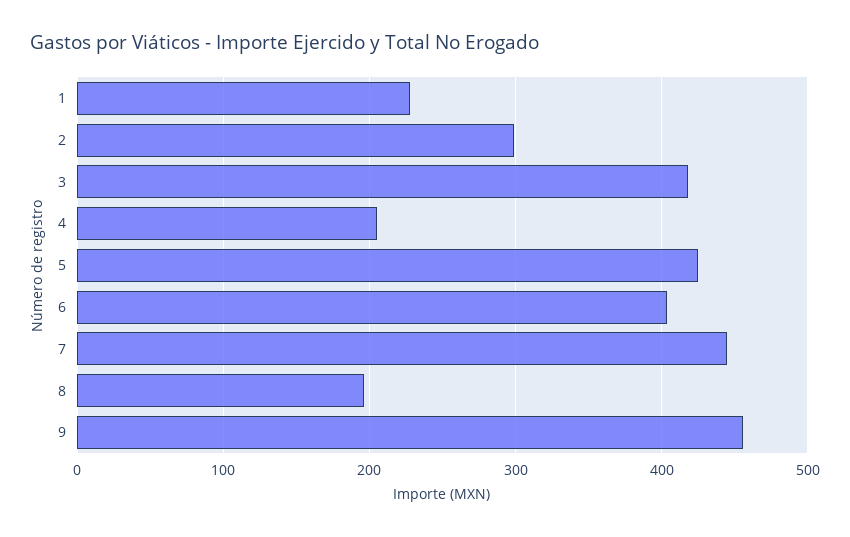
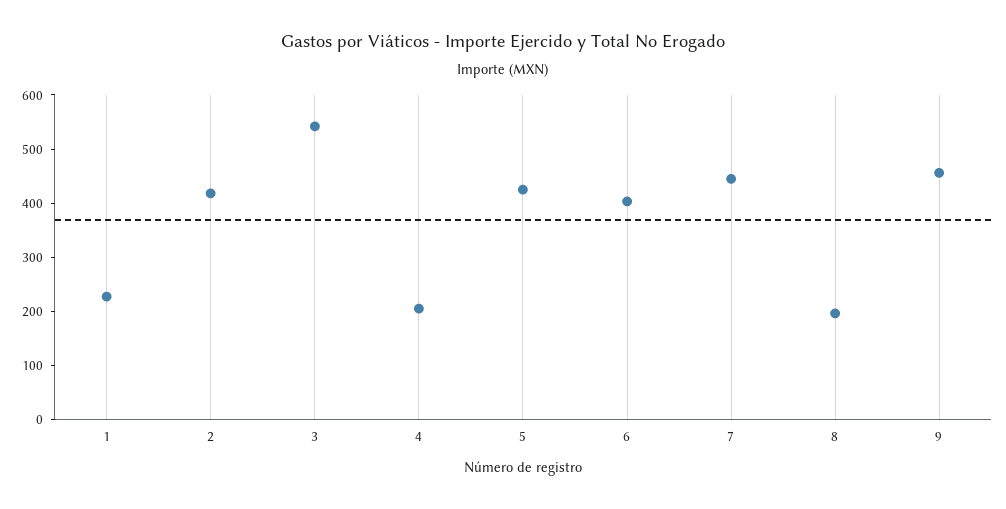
2: 300 -> 420
3: 420 -> 540

